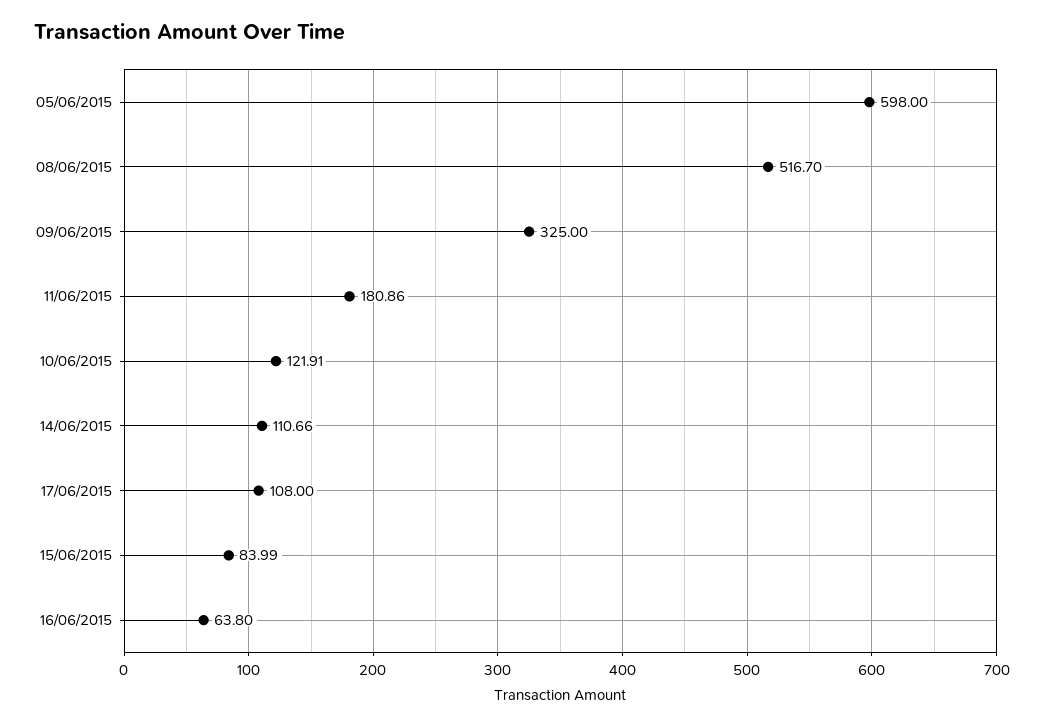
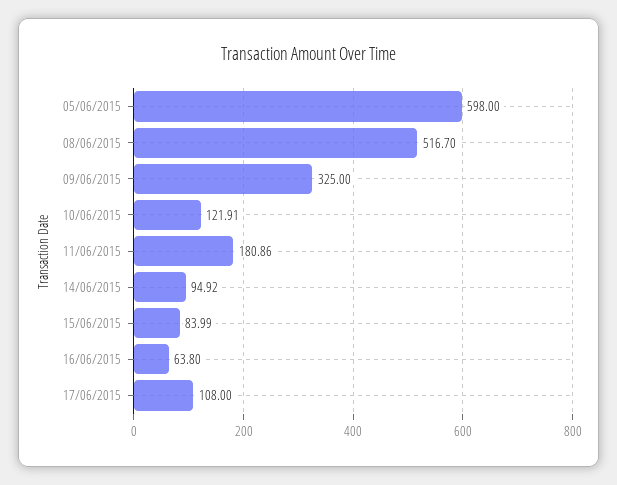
14/06/2015: 110.66 -> 94.92

